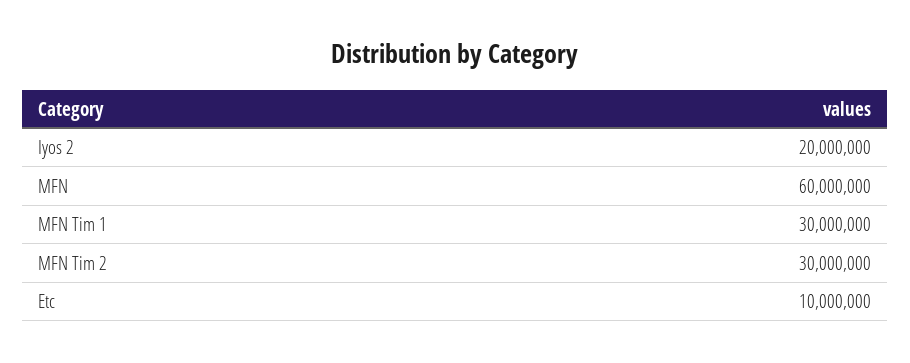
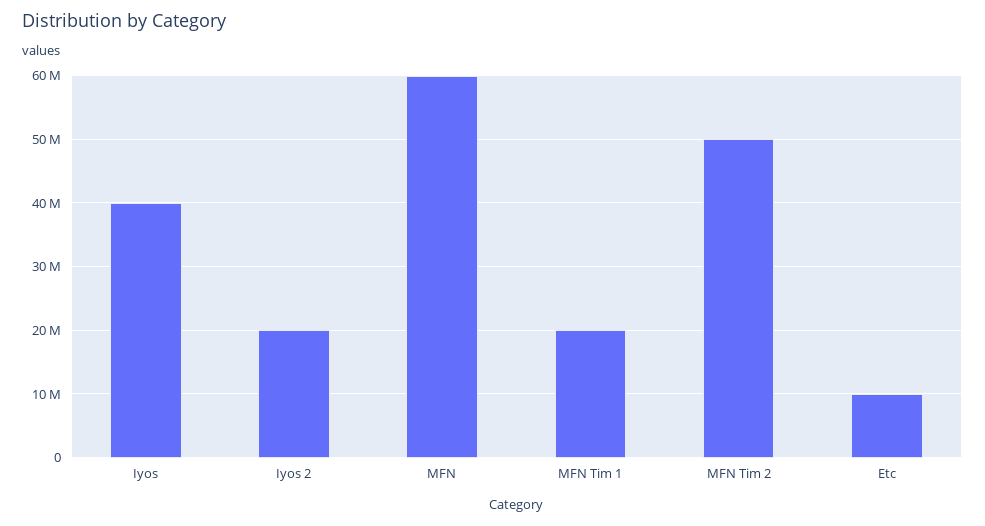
MFN Tim 1: 30000000 -> 20000000
MFN Tim 2: 30000000 -> 50000000
Iyos: none -> 40000000

